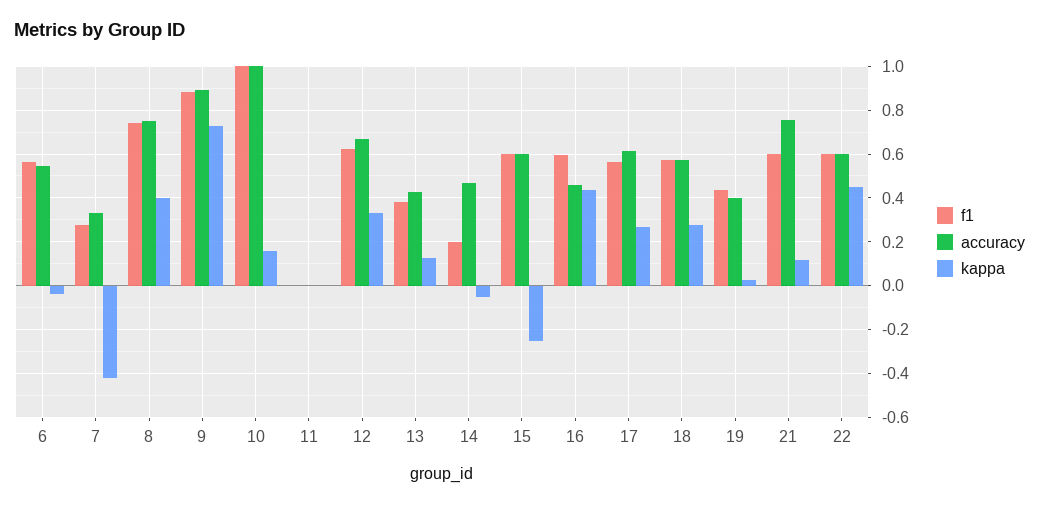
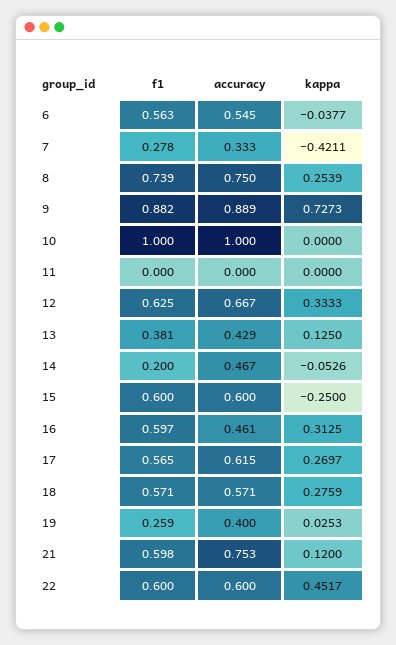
kappa, 8: 0.4 -> 0.2539
kappa, 10: 0.15 -> 0
kappa, 16: 0.45 -> 0.3125
f1, 19: 0.45 -> 0.259

